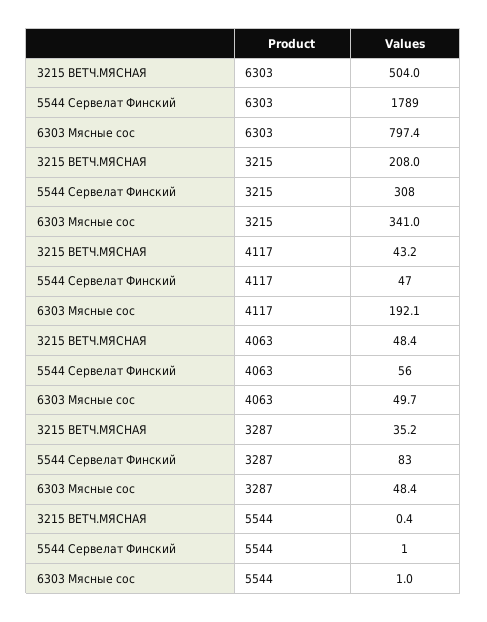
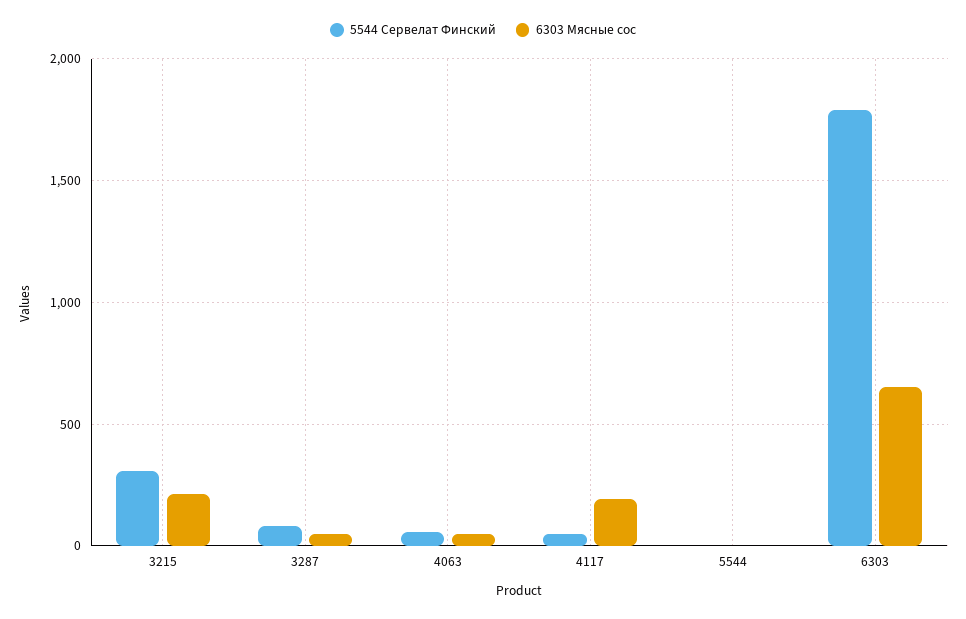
3215 ВЕТЧ.МЯСНАЯ, 6303: 504 -> none
6303 Мясные сос, 6303: 797.4 -> 650
3215 ВЕТЧ.МЯСНАЯ, 3215: 208 -> none
6303 Мясные сос, 3215: 341 -> 200
3215 ВЕТЧ.МЯСНАЯ, 4117: 43.2 -> none
3215 ВЕТЧ.МЯСНАЯ, 4063: 48.4 -> none
3215 ВЕТЧ.МЯСНАЯ, 3287: 35.2 -> none
3215 ВЕТЧ.МЯСНАЯ, 5544: 0.4 -> none

